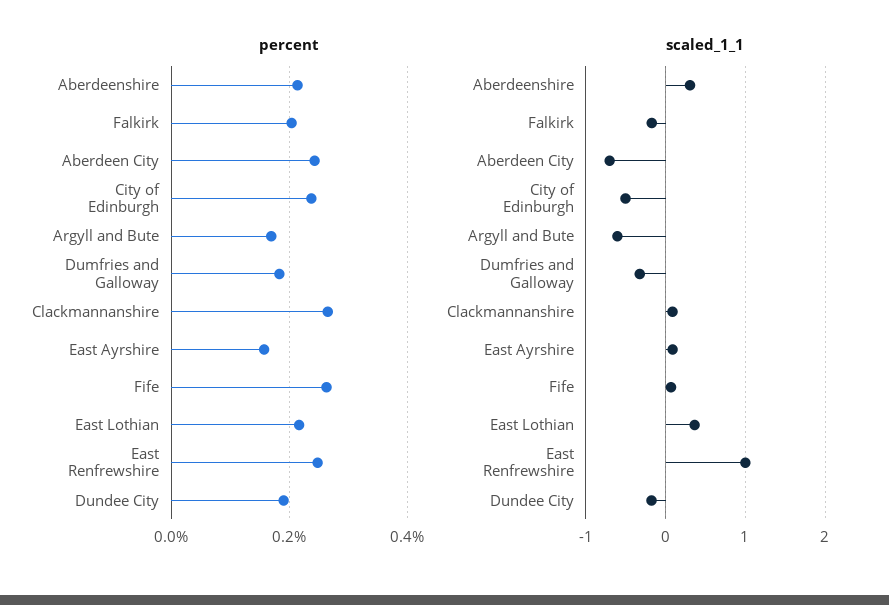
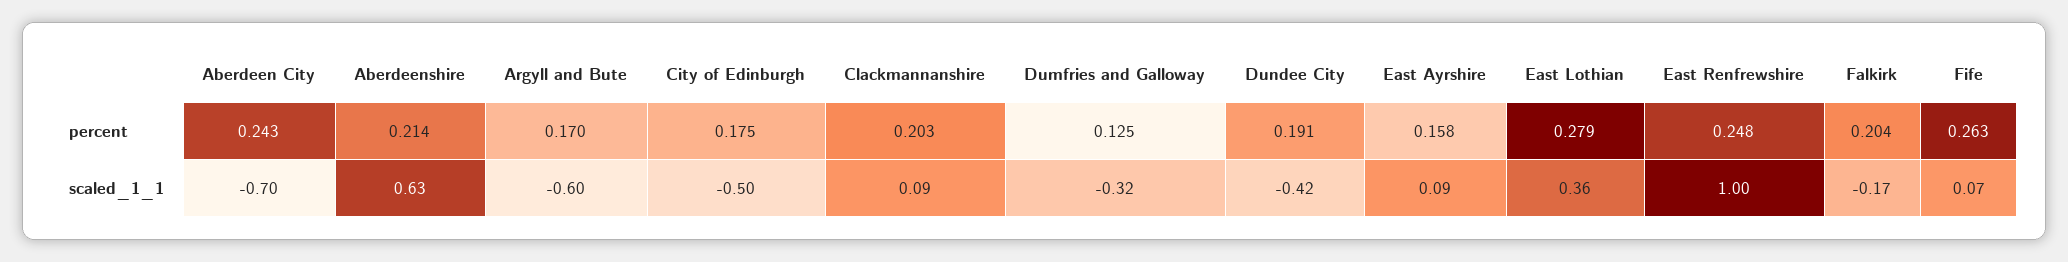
percent, City of Edinburgh: 0.24 -> 0.175
percent, Dumfries and Galloway: 0.18 -> 0.125
percent, Clackmannanshire: 0.26 -> 0.203
percent, East Lothian: 0.22 -> 0.279
scaled_1_1, Aberdeenshire: 0.3 -> 0.63
scaled_1_1, Dundee City: -0.2 -> -0.42

